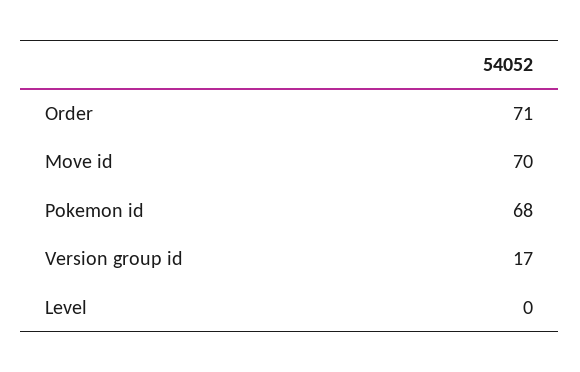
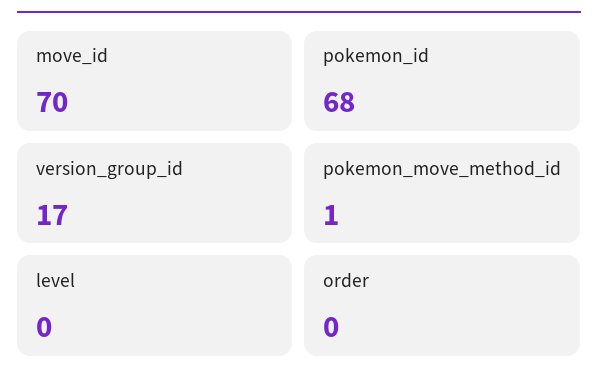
Order: 71 -> 0
pokemon_move_method_id: none -> 1

